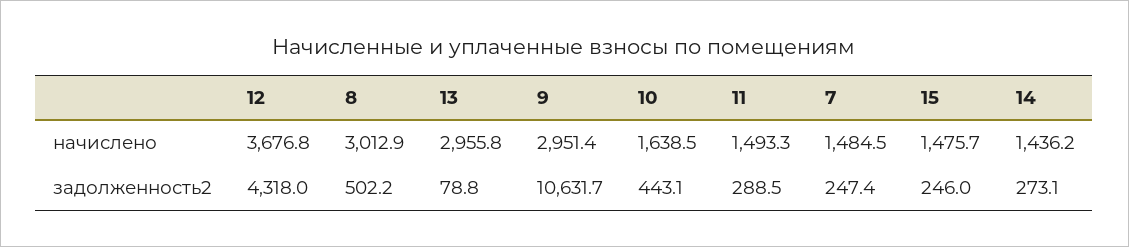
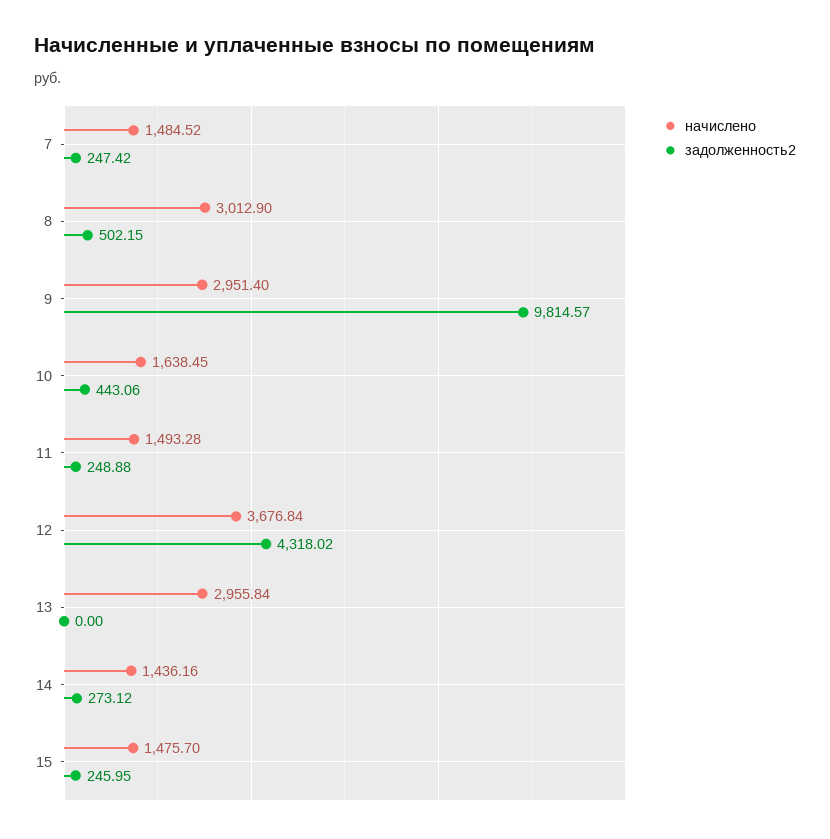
задолженность2, 13: 78.8 -> 0
задолженность2, 9: 10631.7 -> 9814.57
задолженность2, 11: 288.5 -> 248.88

